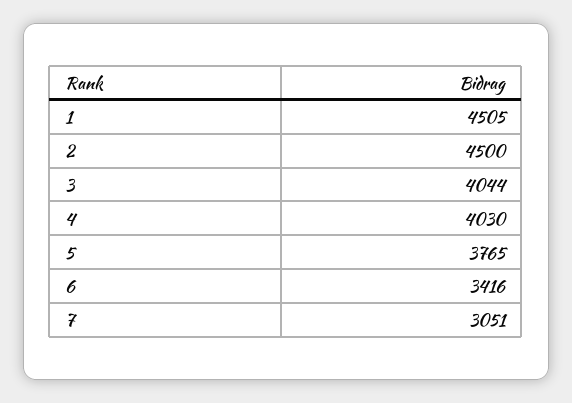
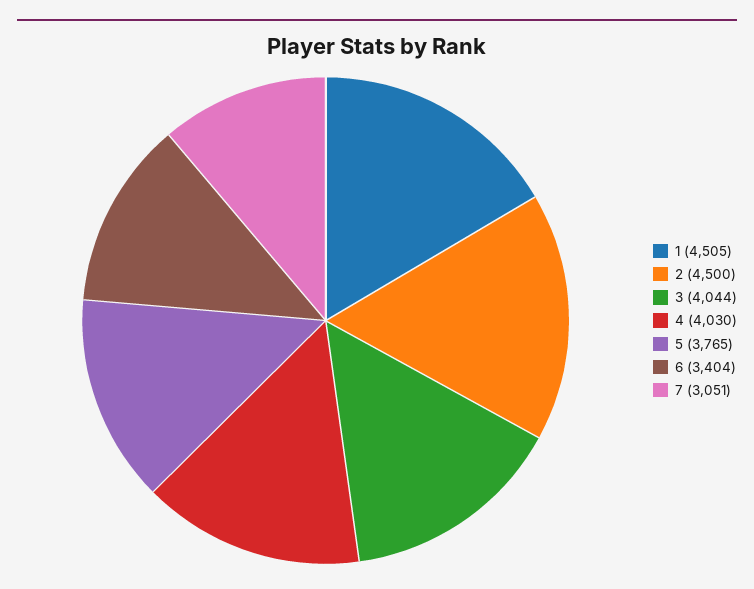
6: 3416 -> 3404

